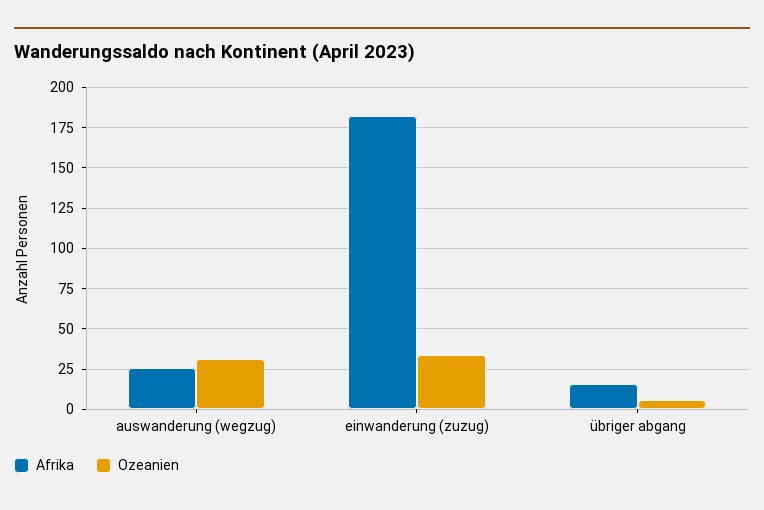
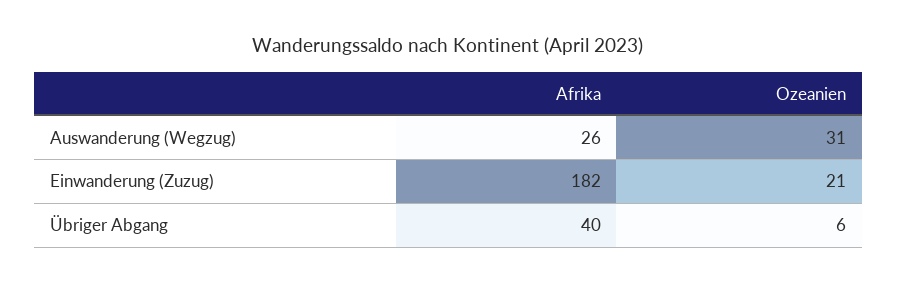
Ozeanien, einwanderung (zuzug): 35 -> 21
Afrika, übriger abgang: 15 -> 40

